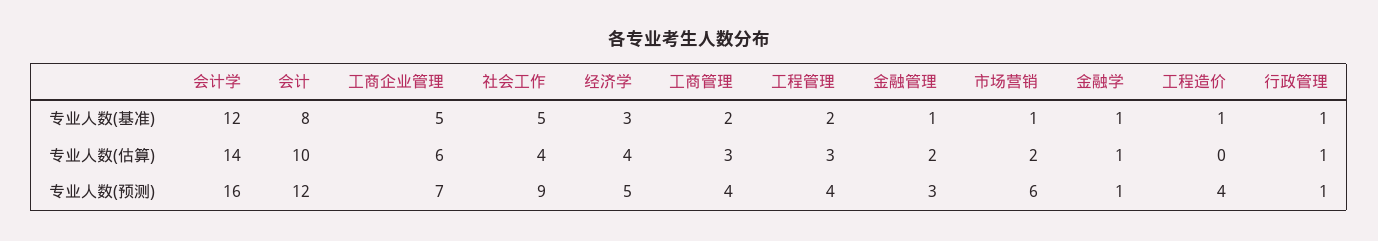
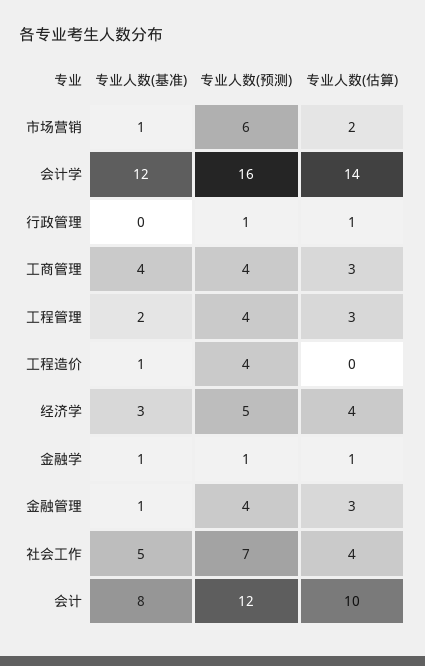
工商企业管理, 专业人数(基准): 5 -> none
工商管理, 专业人数(基准): 2 -> 4
行政管理, 专业人数(基准): 1 -> 0
工商企业管理, 专业人数(估算): 6 -> none
金融管理, 专业人数(估算): 2 -> 3
工商企业管理, 专业人数(预测): 7 -> none
社会工作, 专业人数(预测): 9 -> 7
金融管理, 专业人数(预测): 3 -> 4

